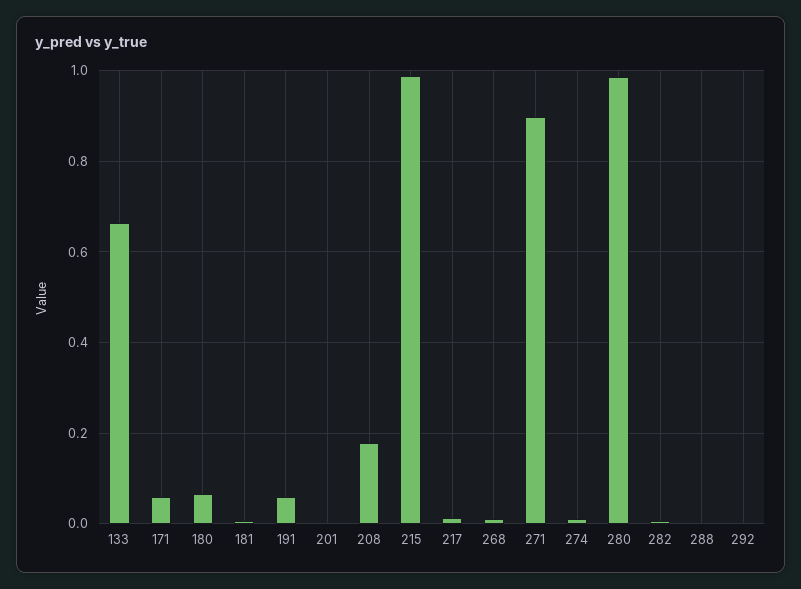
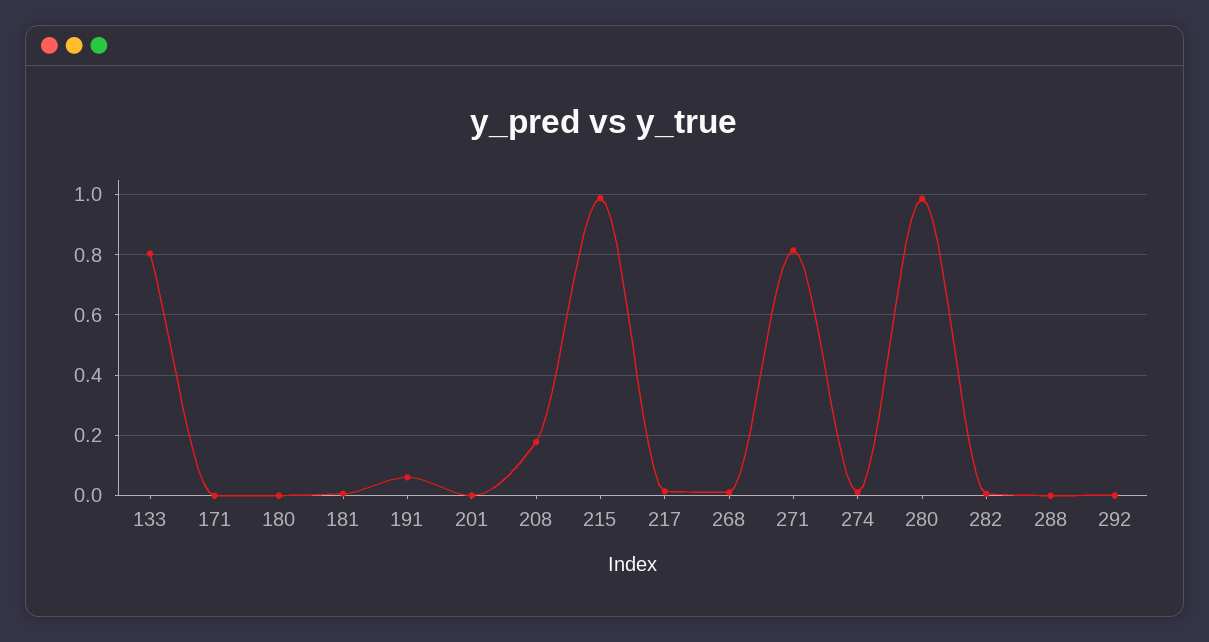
133: 0.66 -> 0.8
171: 0.06 -> 0
180: 0.06 -> 0
271: 0.9 -> 0.82

